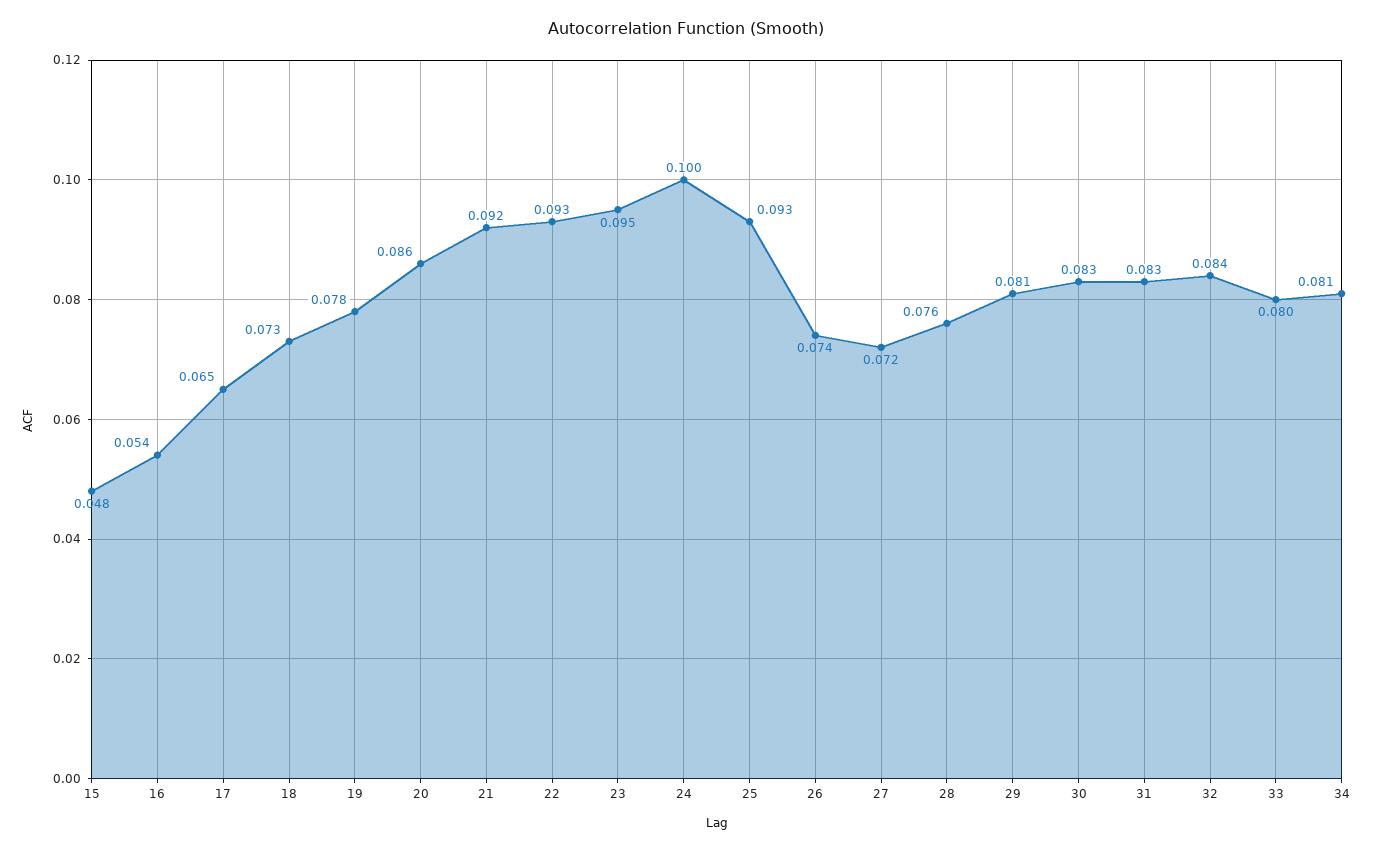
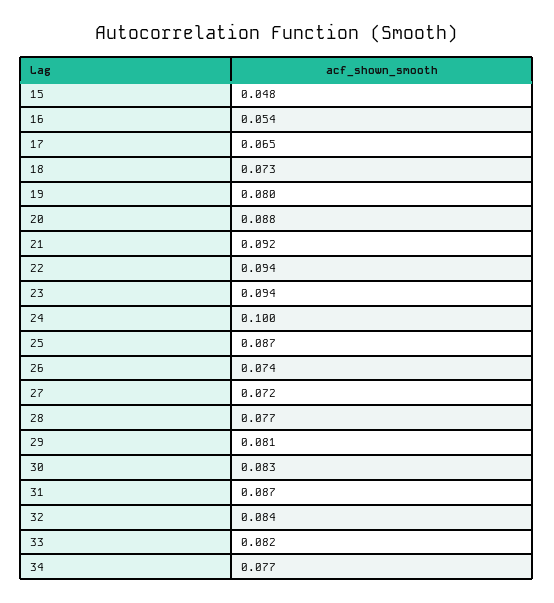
19: 0.078 -> 0.08
20: 0.086 -> 0.088
22: 0.093 -> 0.094
23: 0.095 -> 0.094
25: 0.093 -> 0.087
28: 0.076 -> 0.077
31: 0.083 -> 0.087
33: 0.08 -> 0.082
34: 0.081 -> 0.077

